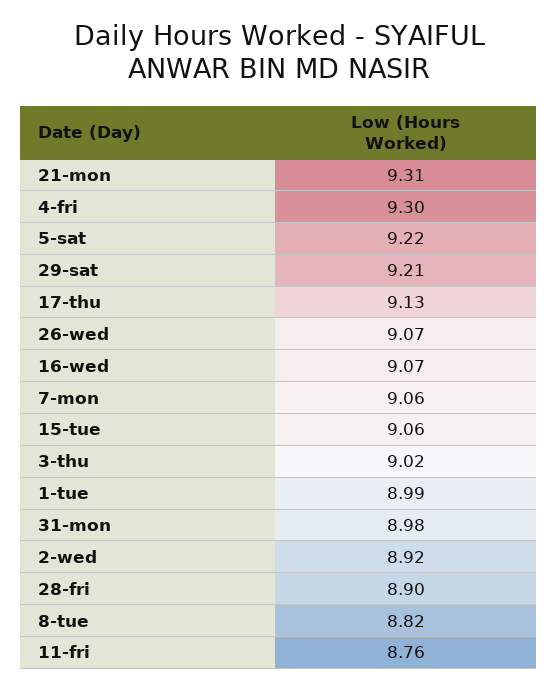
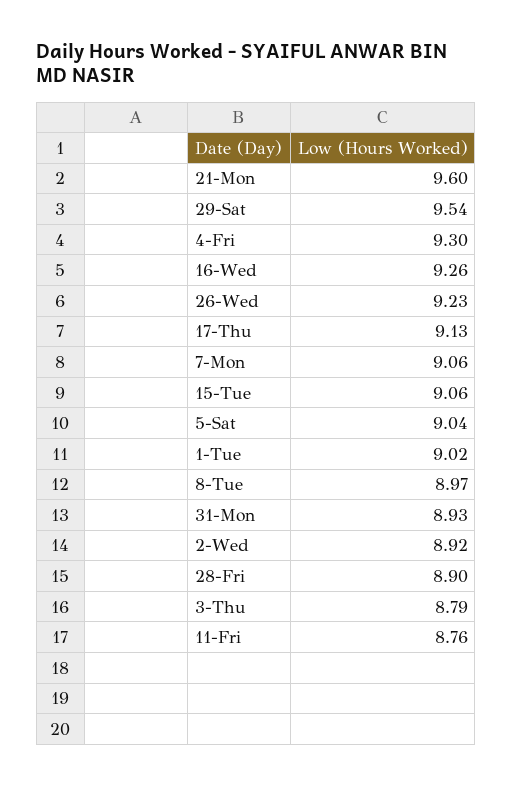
21-mon: 9.31 -> 9.6
5-sat: 9.22 -> 9.04
29-sat: 9.21 -> 9.54
26-wed: 9.07 -> 9.23
16-wed: 9.07 -> 9.26
3-thu: 9.02 -> 8.79
1-tue: 8.99 -> 9.02
31-mon: 8.98 -> 8.93
8-tue: 8.82 -> 8.97

